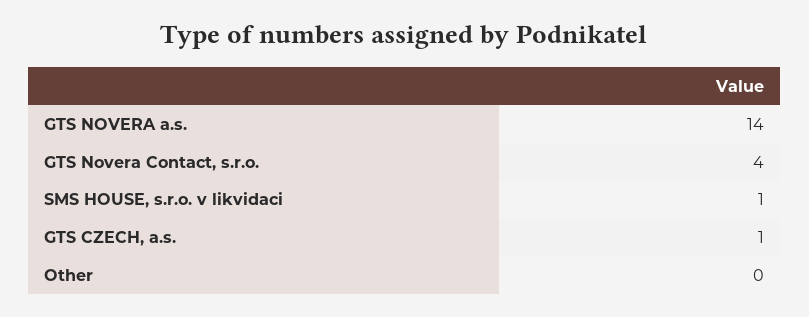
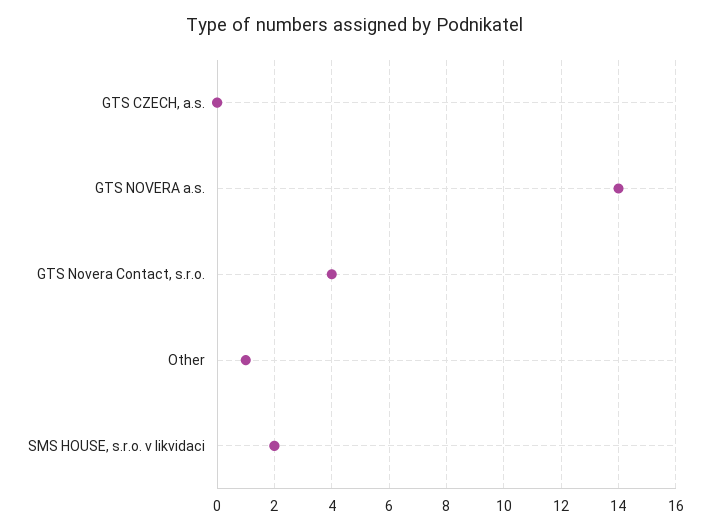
SMS HOUSE, s.r.o. v likvidaci: 1 -> 2
GTS CZECH, a.s.: 1 -> 0
Other: 0 -> 1

